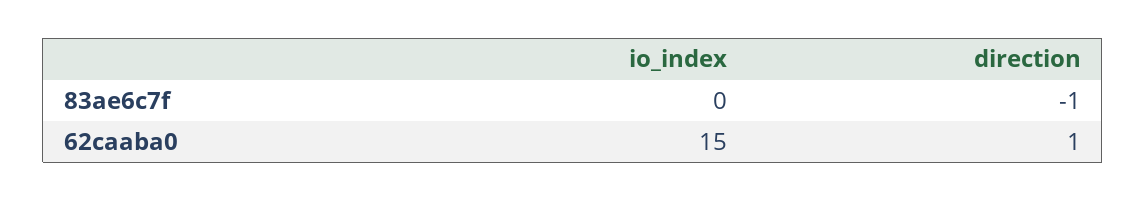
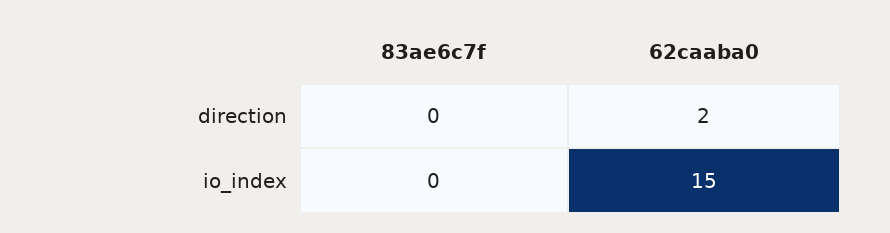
direction, 83ae6c7f: -1 -> 0
direction, 62caaba0: 1 -> 2

